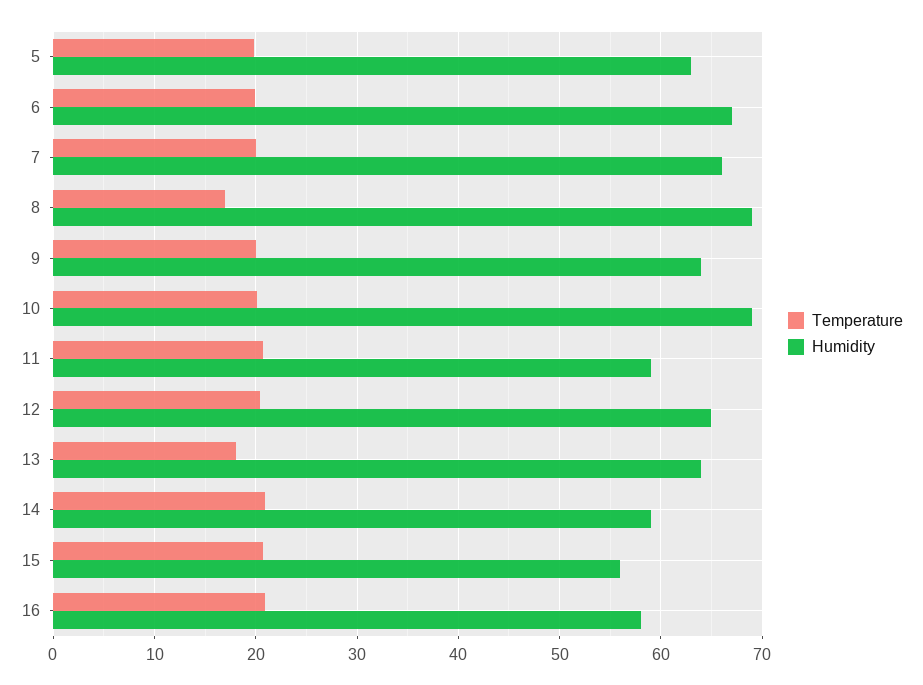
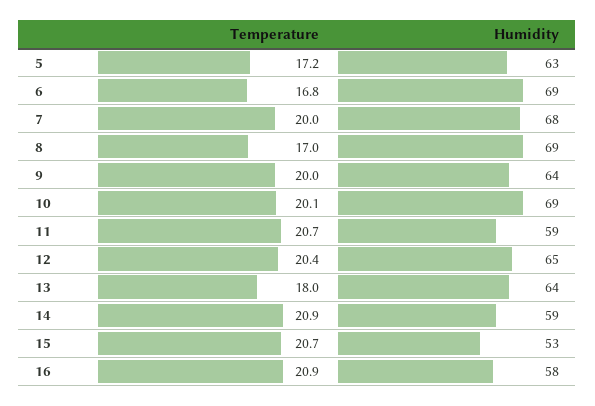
Temperature, 5: 20 -> 17.2
Temperature, 6: 20 -> 16.8
Humidity, 6: 67 -> 69
Humidity, 7: 66 -> 68
Humidity, 15: 56 -> 53

